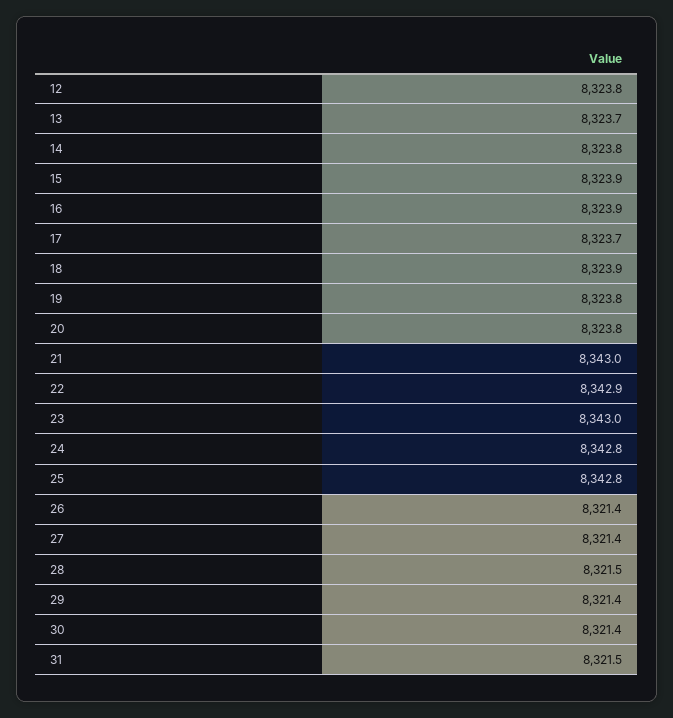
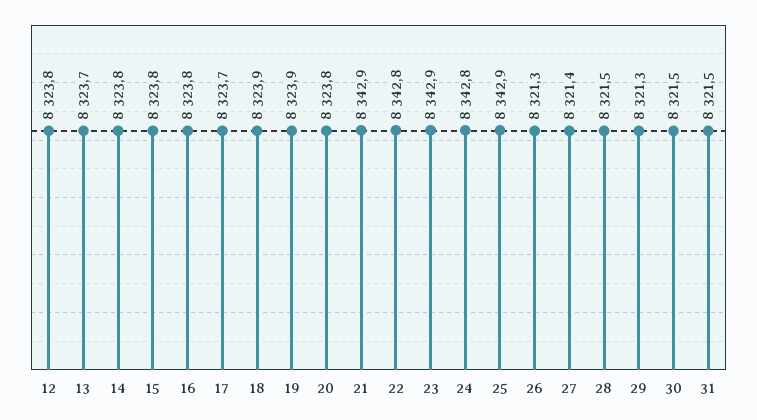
15: 8323.9 -> 8323.8
16: 8323.9 -> 8323.8
19: 8323.8 -> 8323.9
21: 8343 -> 8342.9
22: 8342.9 -> 8342.8
23: 8343 -> 8342.9
25: 8342.8 -> 8342.9
26: 8321.4 -> 8321.3
29: 8321.4 -> 8321.3
30: 8321.4 -> 8321.5

